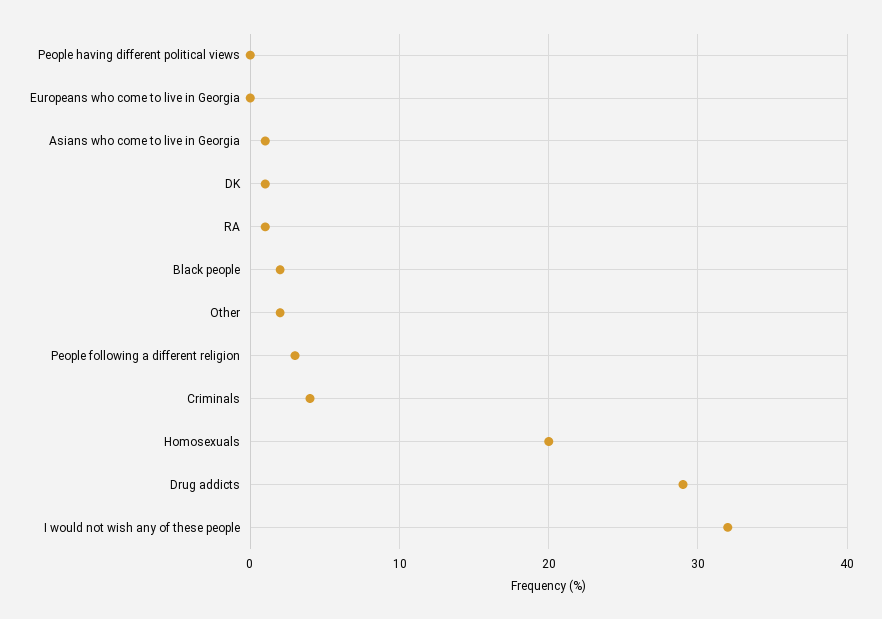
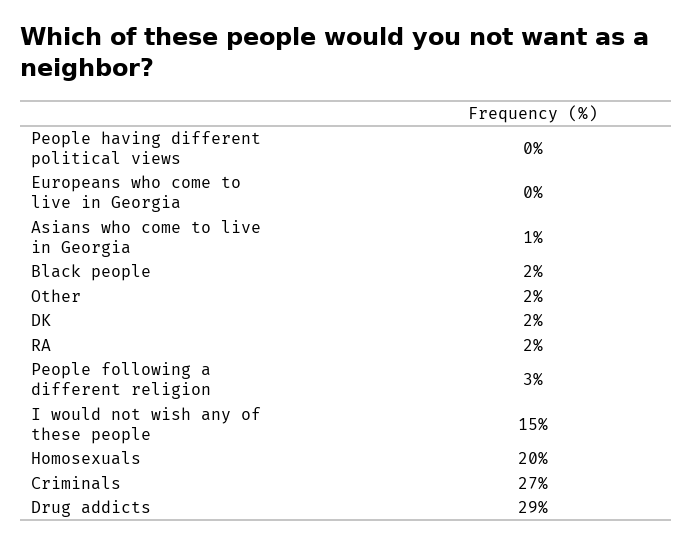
DK: 1 -> 2
RA: 1 -> 2
Criminals: 4 -> 27
I would not wish any of these people: 32 -> 15

